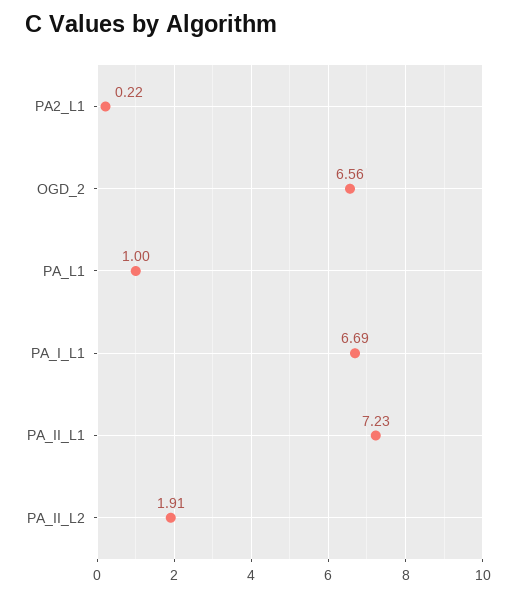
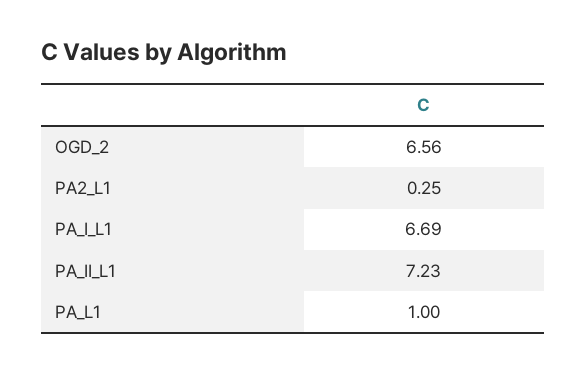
PA2_L1: 0.22 -> 0.25
PA_II_L2: 1.91 -> none

